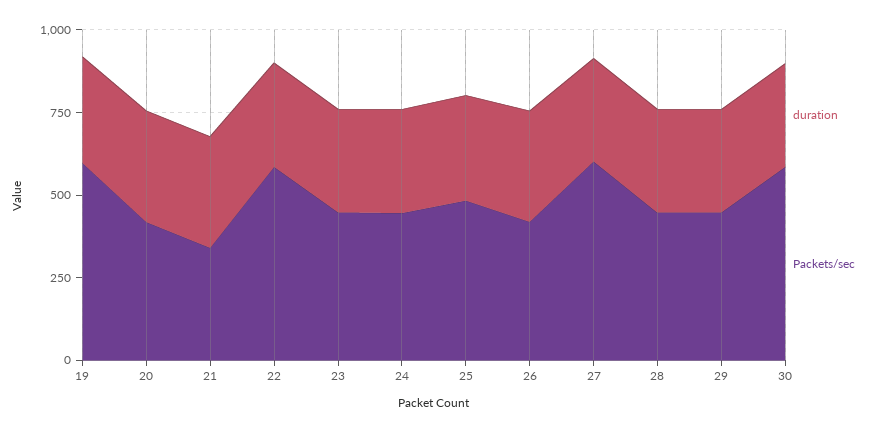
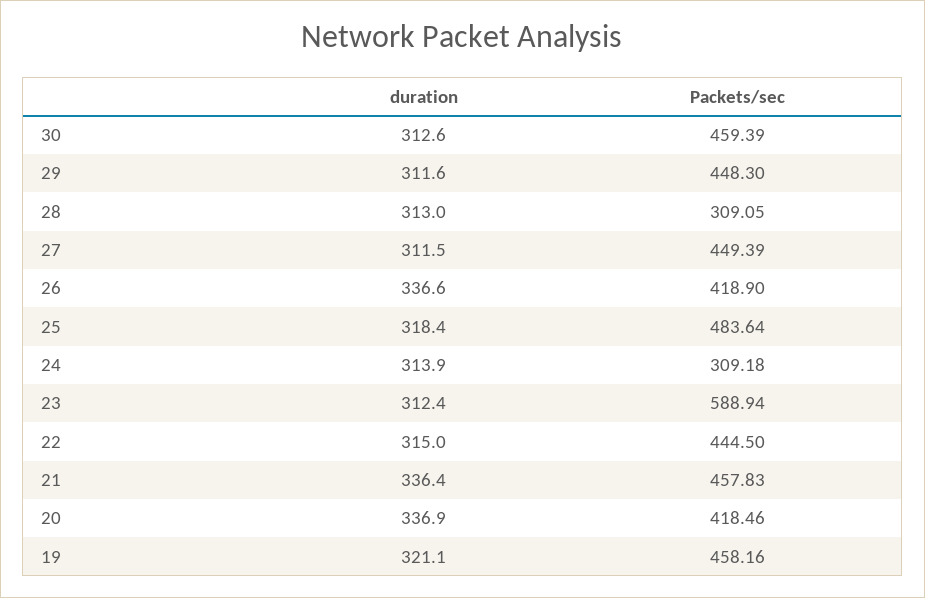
Packets/sec, 19: 600 -> 458.16
Packets/sec, 21: 350 -> 457.83
Packets/sec, 22: 600 -> 444.5
Packets/sec, 23: 450 -> 588.94
Packets/sec, 24: 450 -> 309.18
Packets/sec, 27: 600 -> 449.39
Packets/sec, 28: 450 -> 309.05
Packets/sec, 30: 600 -> 459.39

